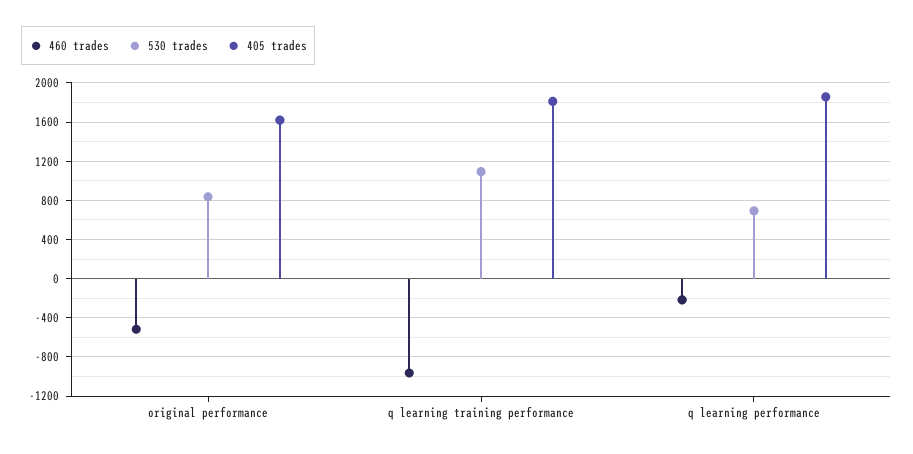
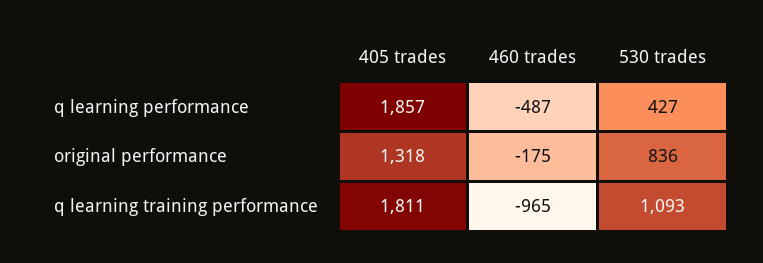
460 trades, original performance: -500 -> -175
405 trades, original performance: 1600 -> 1318
460 trades, q learning performance: -200 -> -487
530 trades, q learning performance: 700 -> 427

